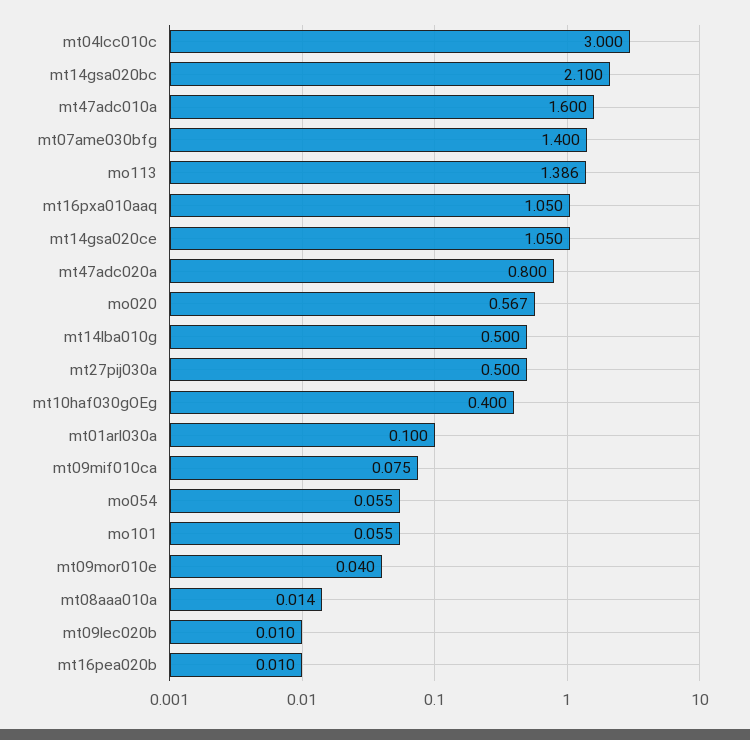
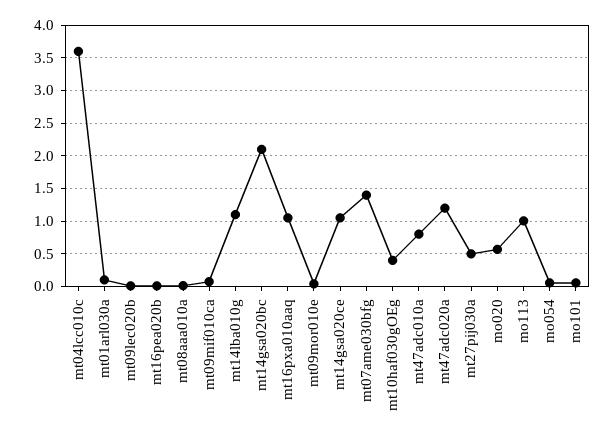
mt04lcc010c: 3 -> 3.6
mt47adc010a: 1.6 -> 0.8
mo113: 1.386 -> 1
mt47adc020a: 0.8 -> 1.2
mt14lba010g: 0.5 -> 1.1

